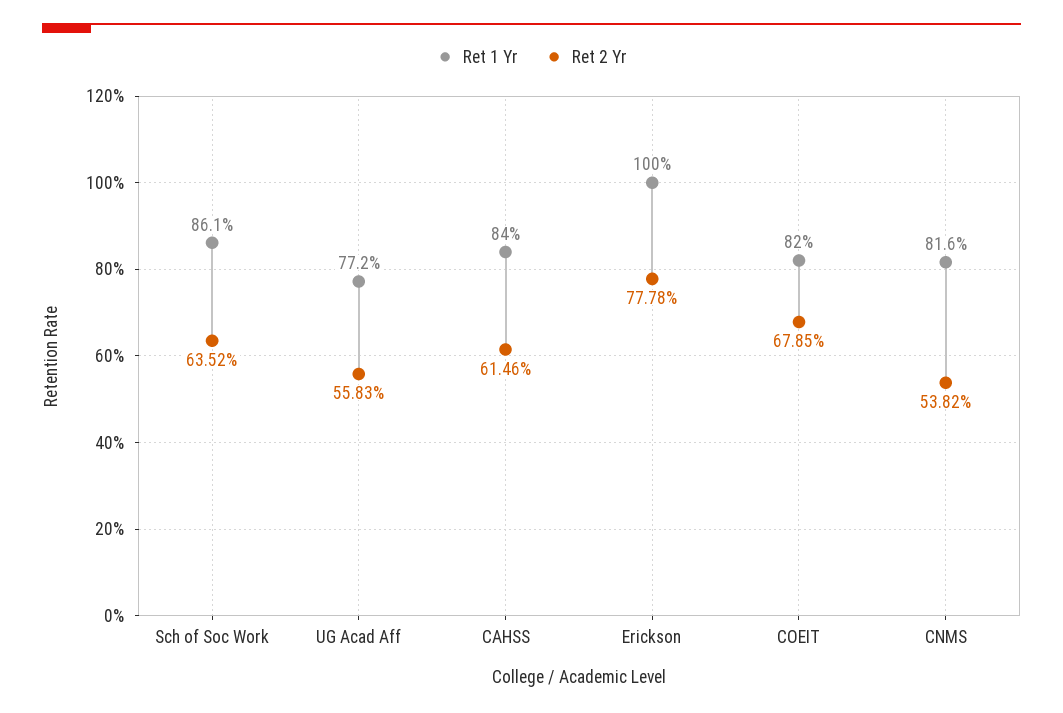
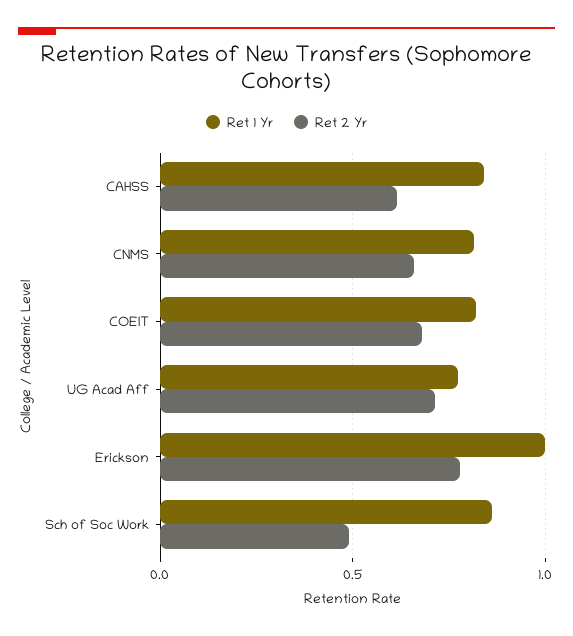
Ret 2 Yr, Sch of Soc Work: 0.6352 -> 0.5
Ret 2 Yr, UG Acad Aff: 0.5583 -> 0.7
Ret 2 Yr, CNMS: 0.5382 -> 0.65

